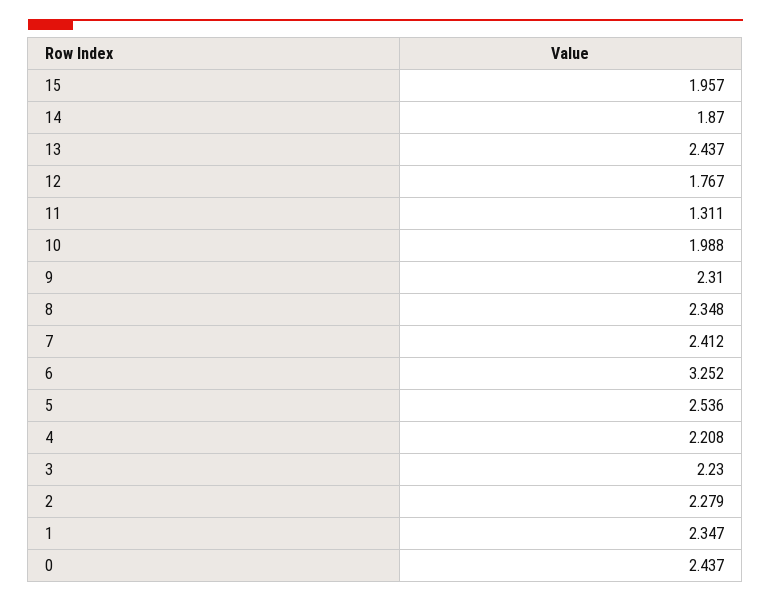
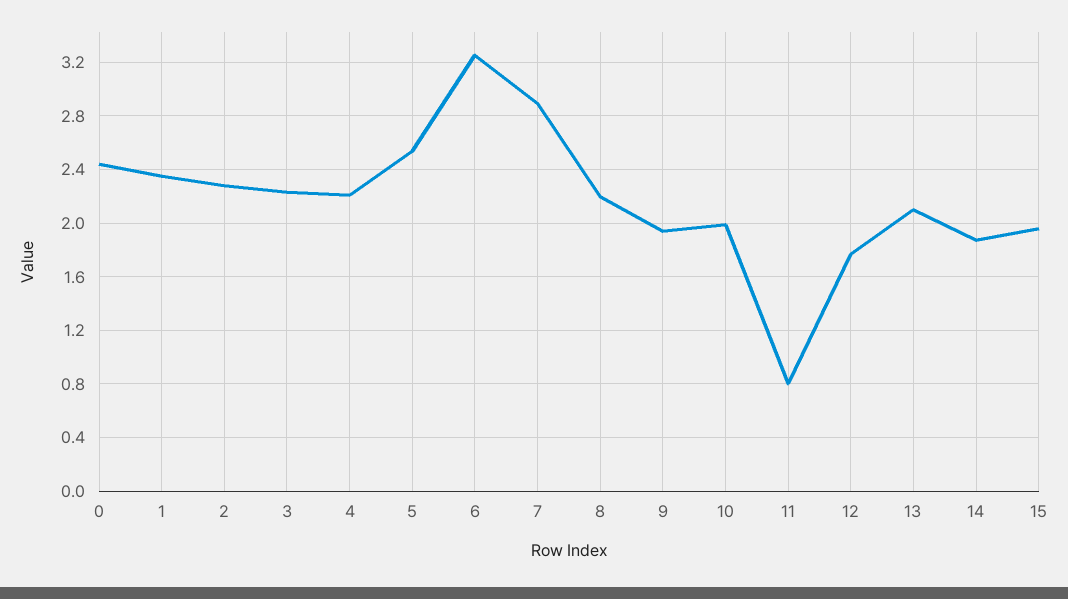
13: 2.437 -> 2.1
11: 1.311 -> 0.8
9: 2.31 -> 1.95
8: 2.348 -> 2.2
7: 2.412 -> 2.9

